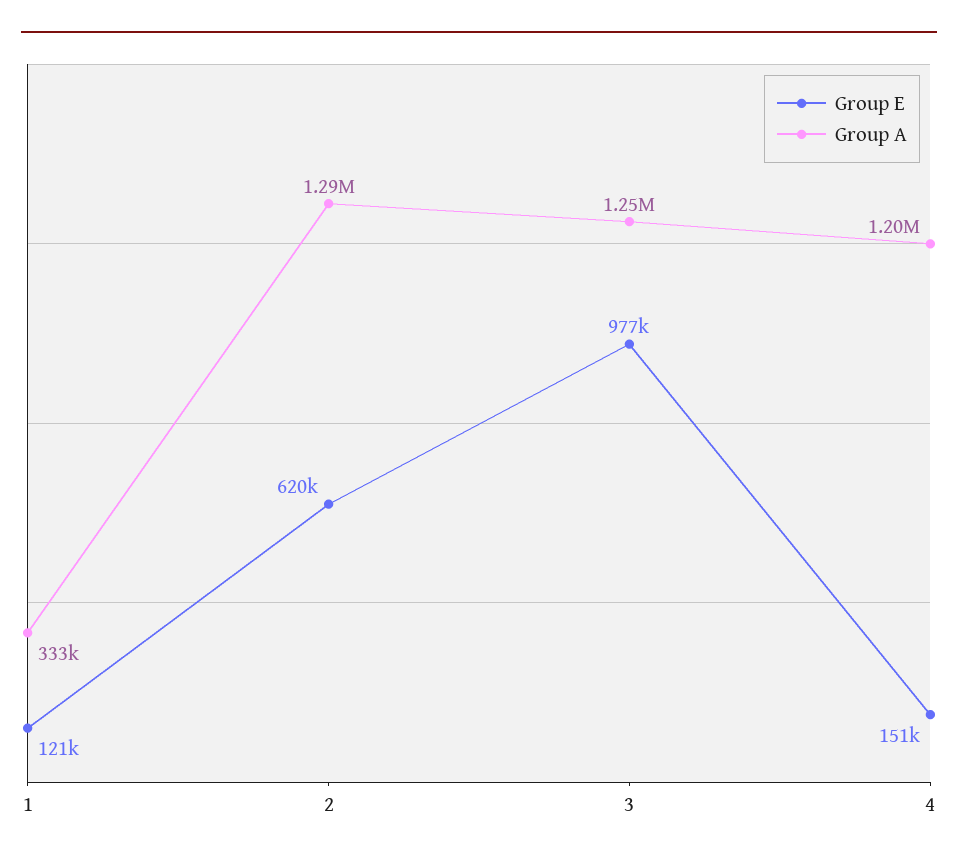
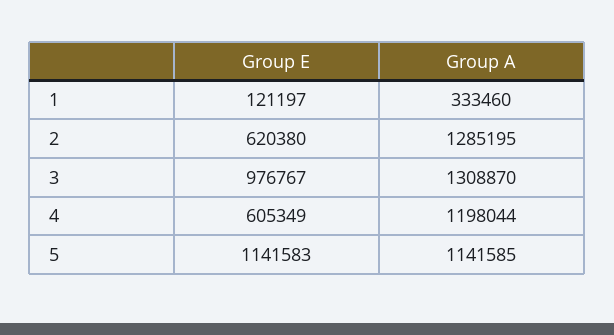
Group A, 3: 1250000 -> 1308870
Group E, 4: 151000 -> 605349
Group E, 5: none -> 1141583
Group A, 5: none -> 1141585

